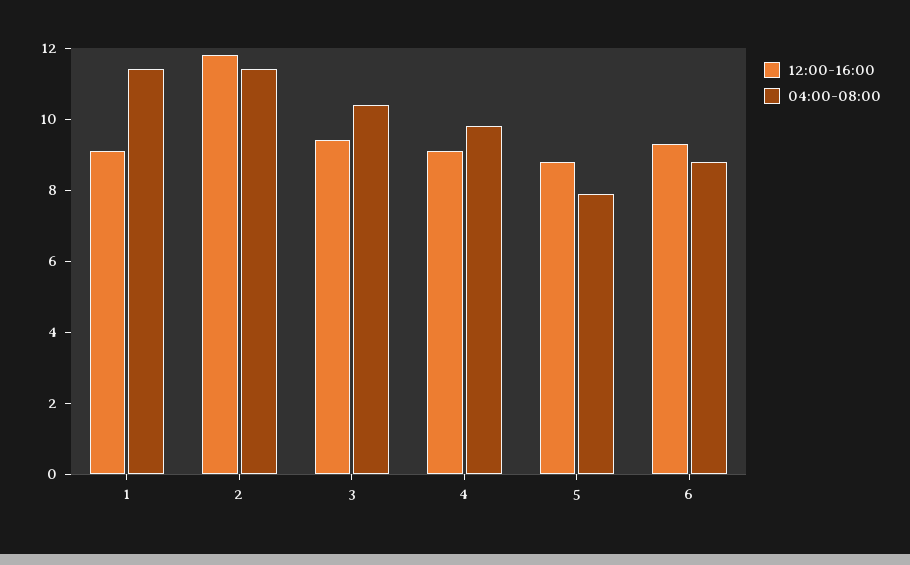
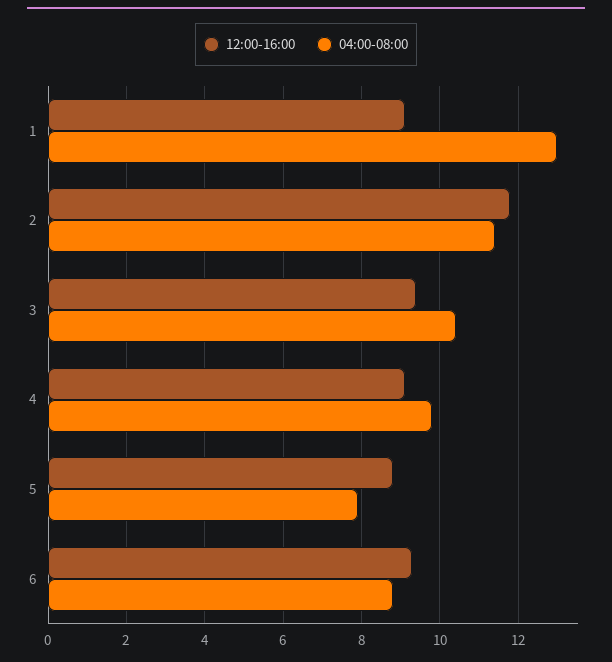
04:00-08:00, 1: 11.5 -> 13

